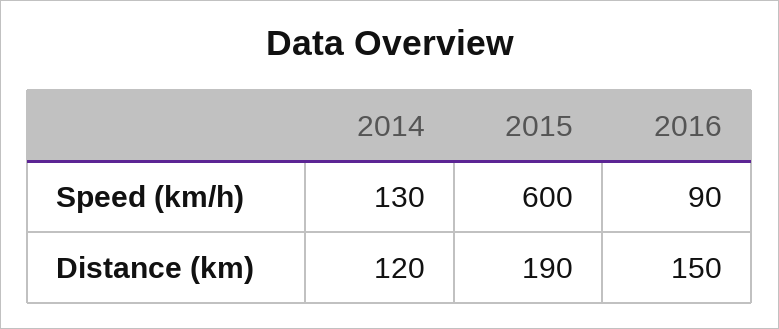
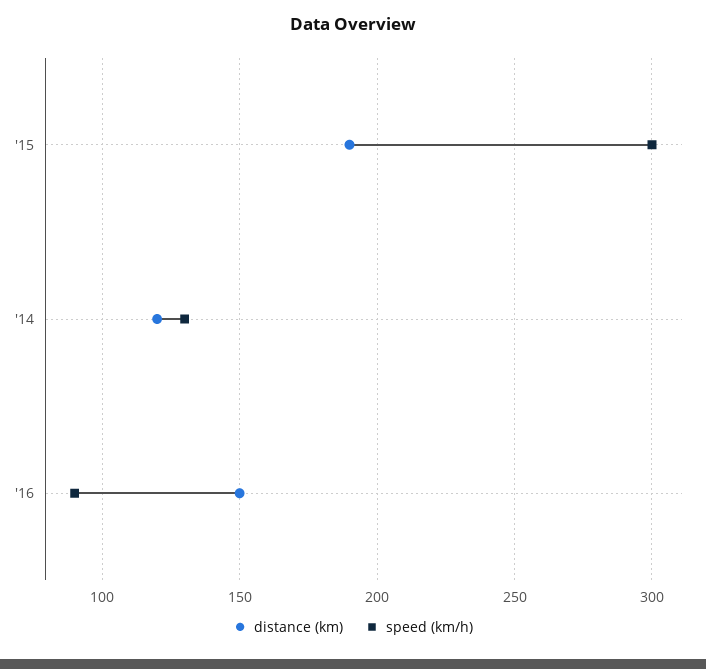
Speed (km/h), 2015: 600 -> 300

